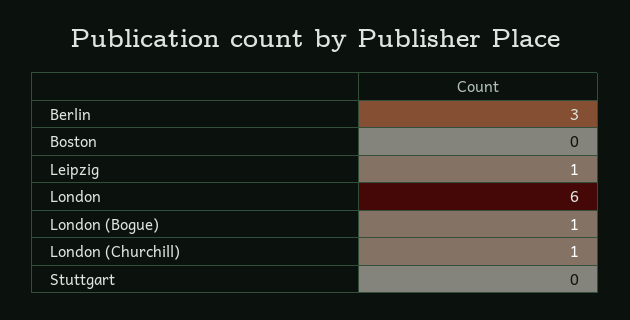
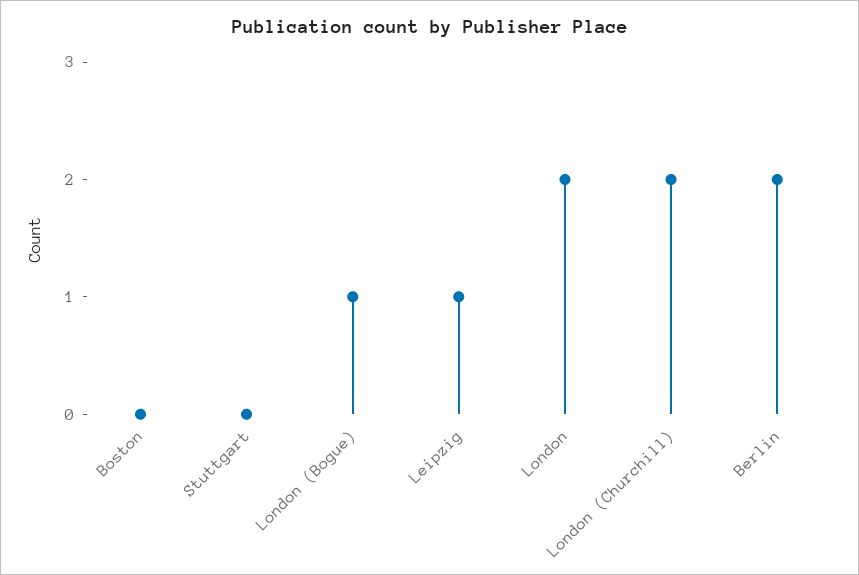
Berlin: 3 -> 2
London: 6 -> 2
London (Churchill): 1 -> 2

